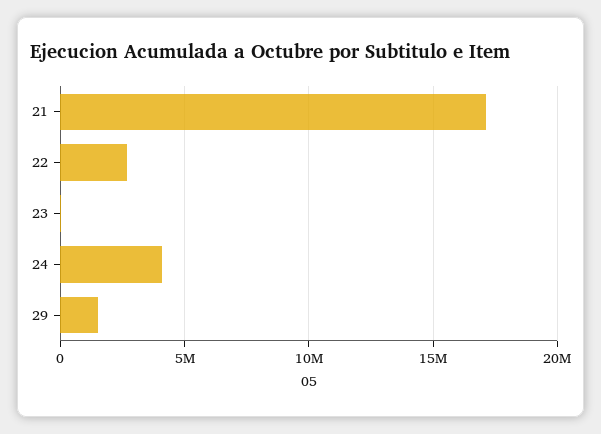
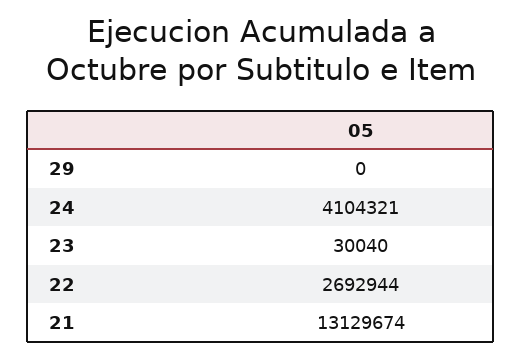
21: 17000000 -> 13129674
29: 1500000 -> 0

